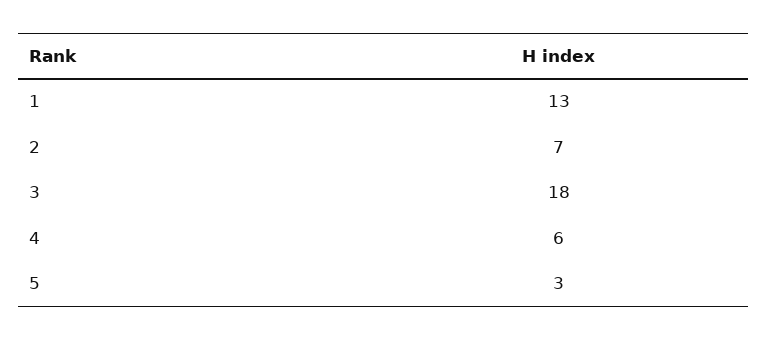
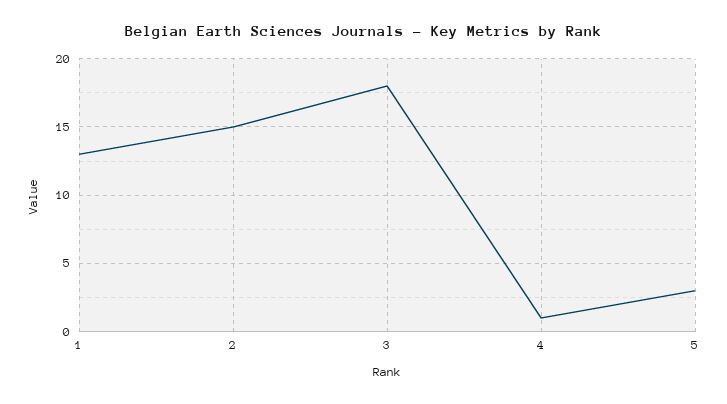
2: 7 -> 15
4: 6 -> 1

